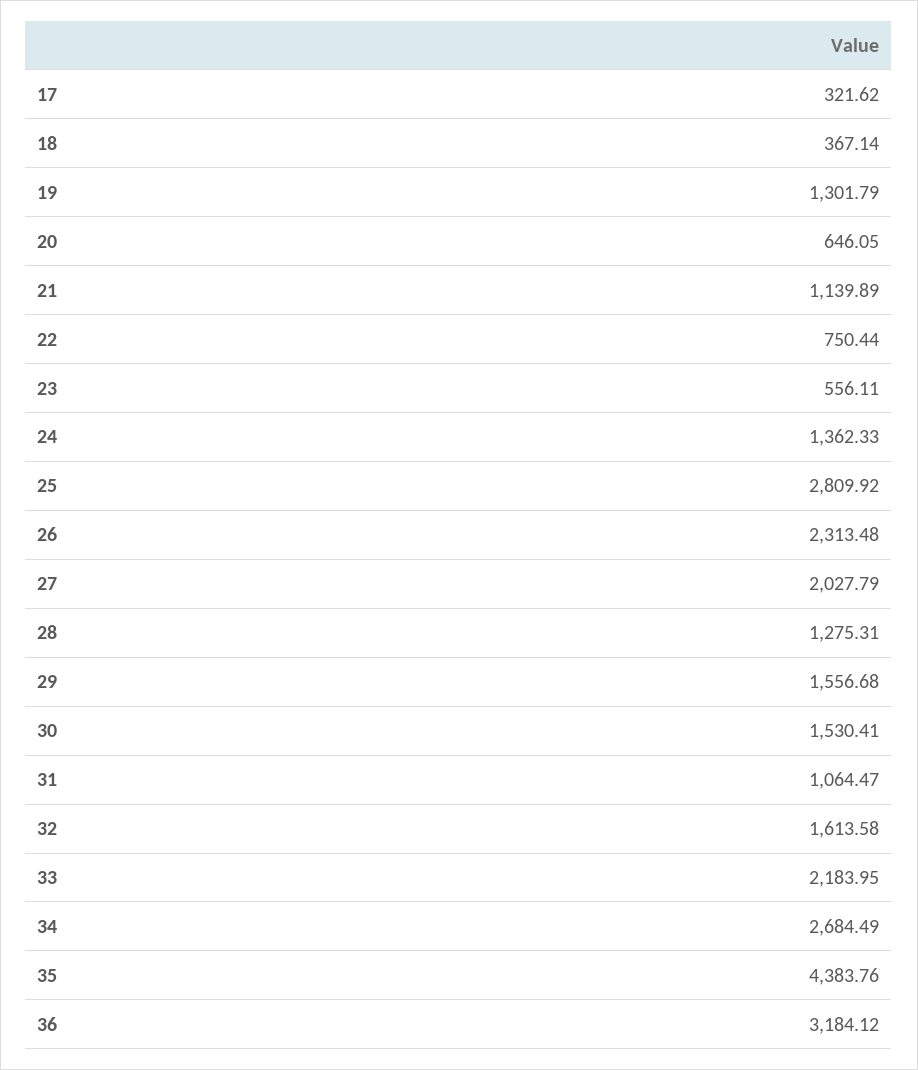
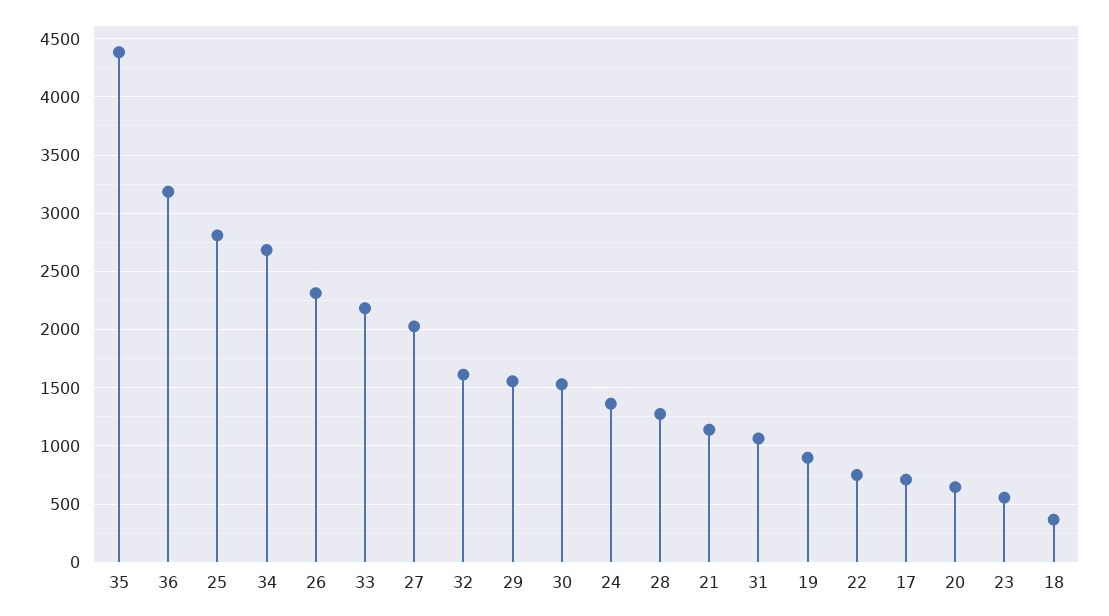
17: 321.62 -> 700
19: 1301.79 -> 900

